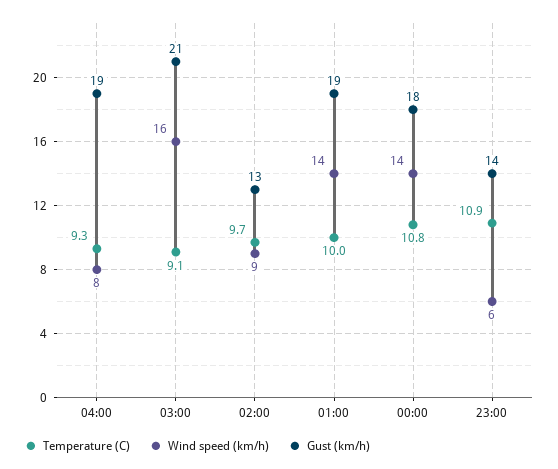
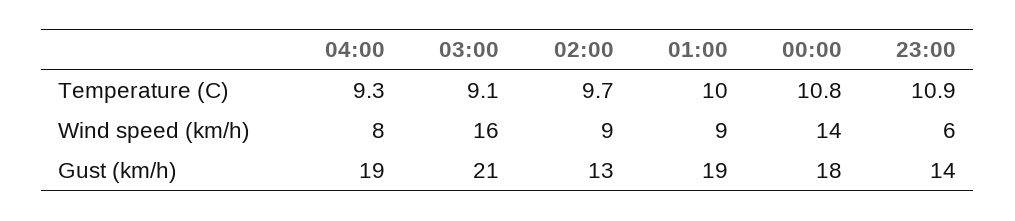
Wind speed (km/h), 01:00: 14 -> 9

